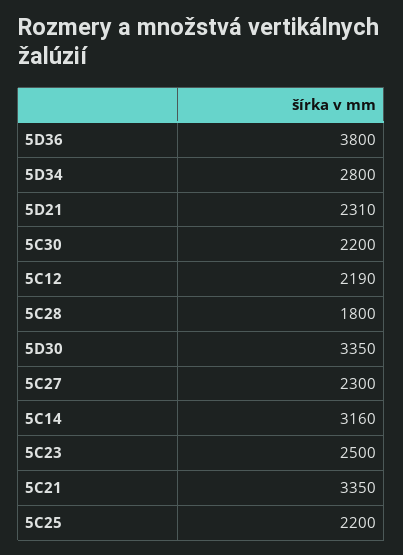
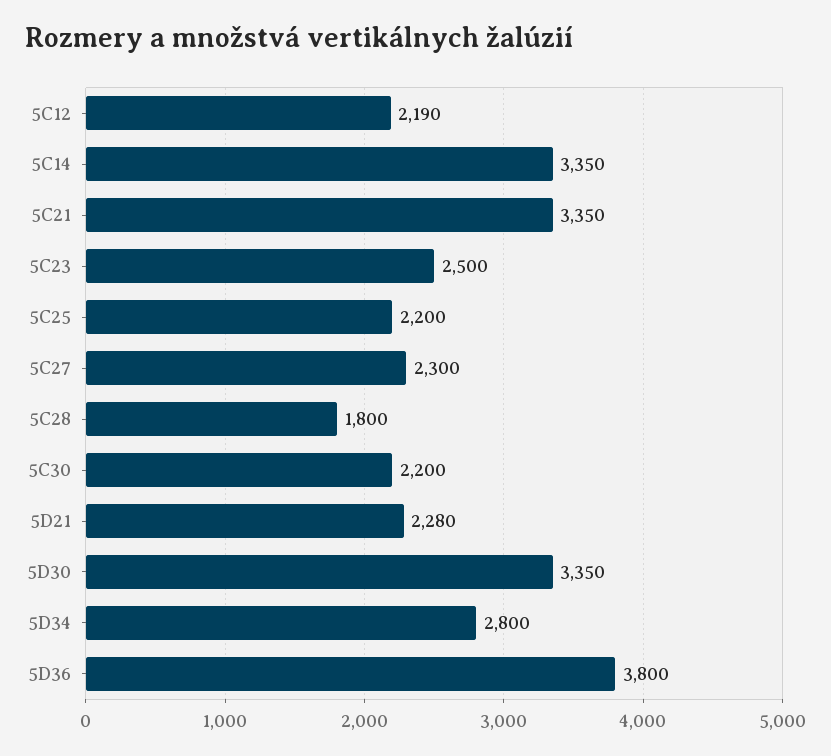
5D21: 2310 -> 2280
5C14: 3160 -> 3350

